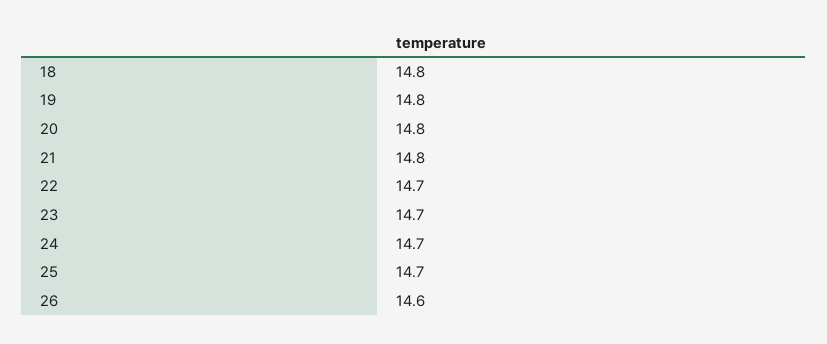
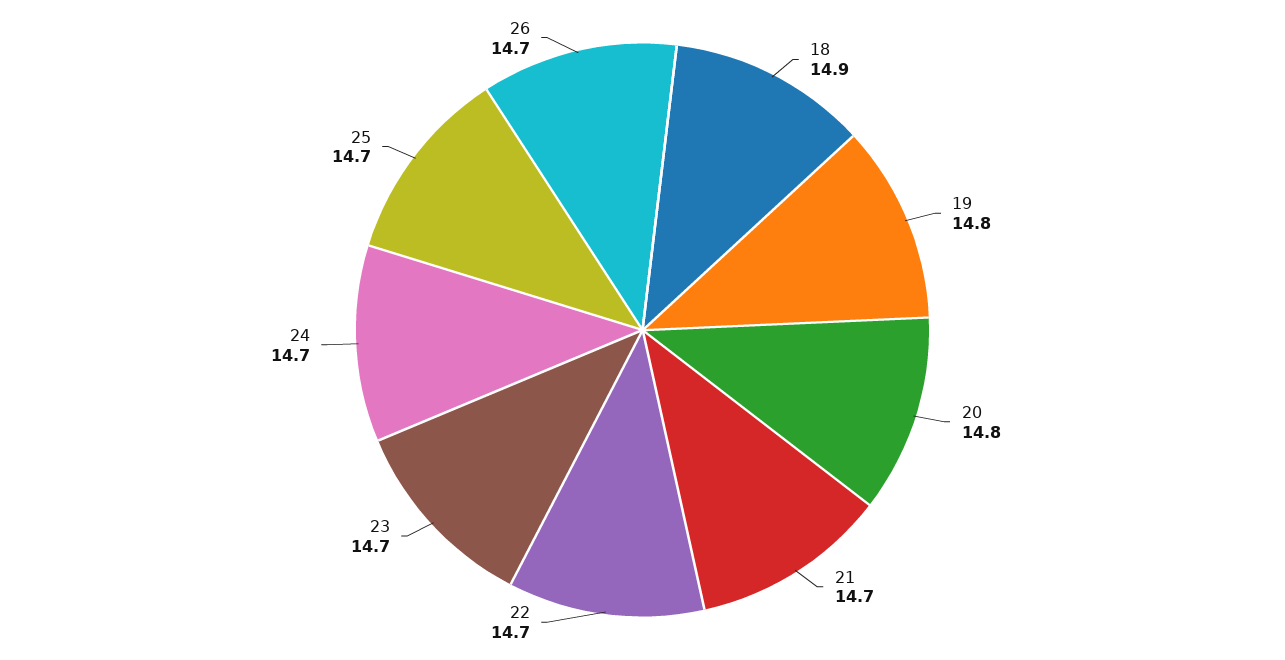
18: 14.8 -> 14.9
21: 14.8 -> 14.7
26: 14.6 -> 14.7

